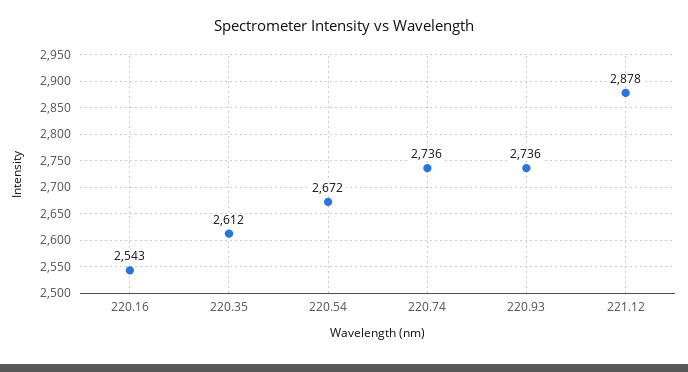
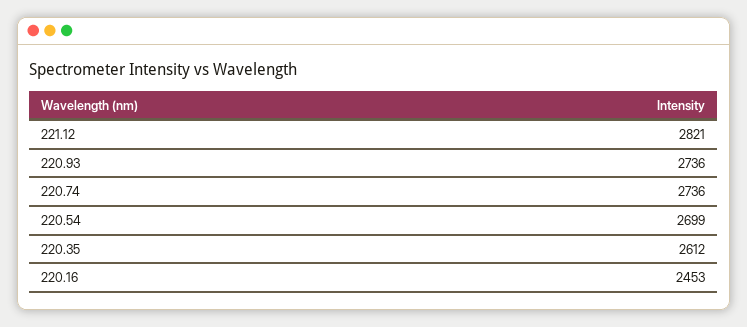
220.16: 2543 -> 2453
220.54: 2672 -> 2699
221.12: 2878 -> 2821

